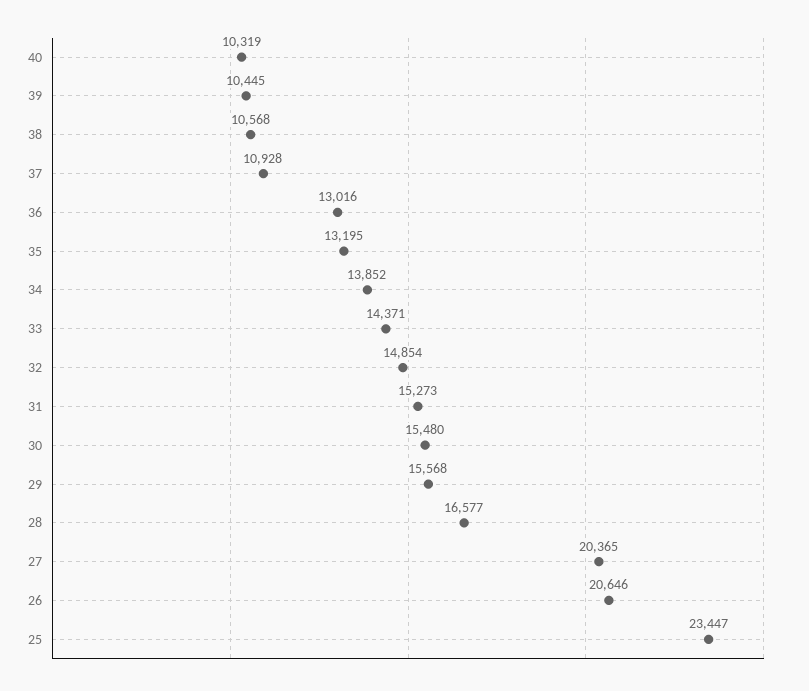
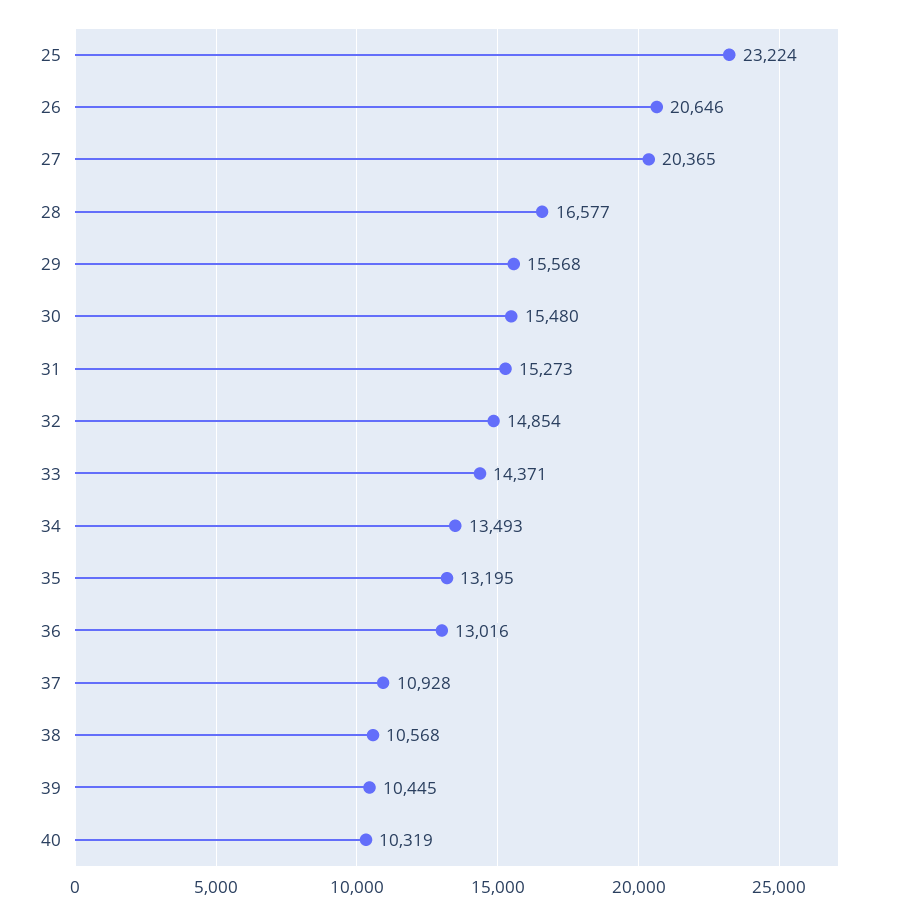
34: 13852 -> 13493
25: 23447 -> 23224

